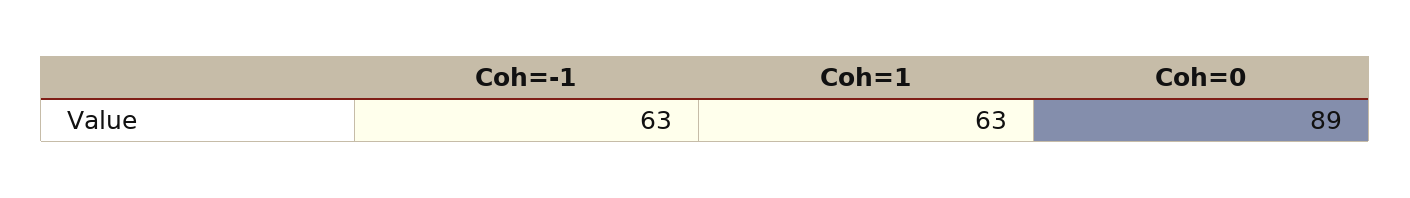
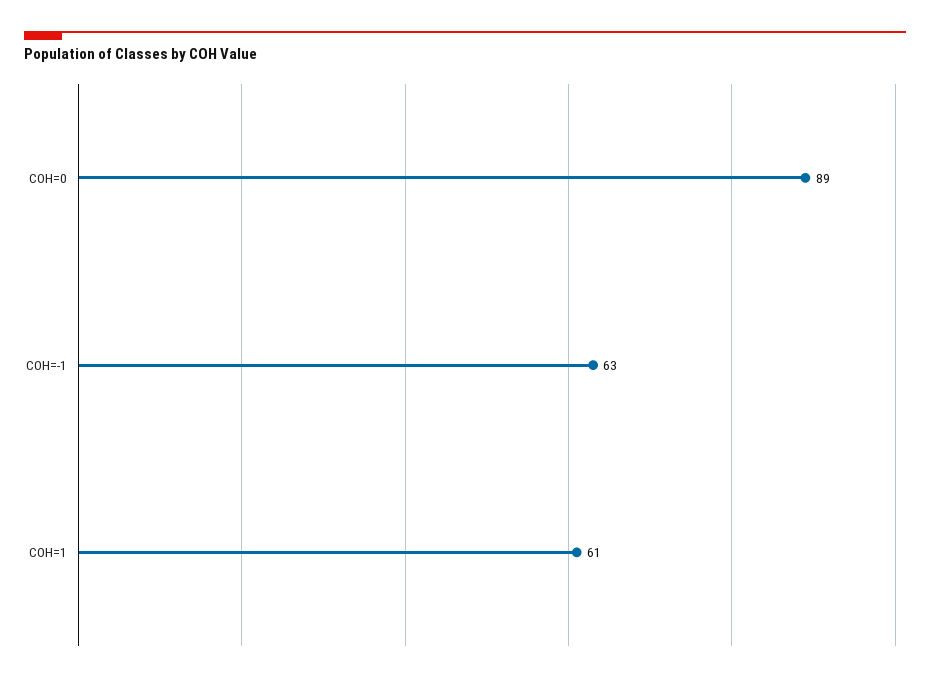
Coh=1: 63 -> 61

